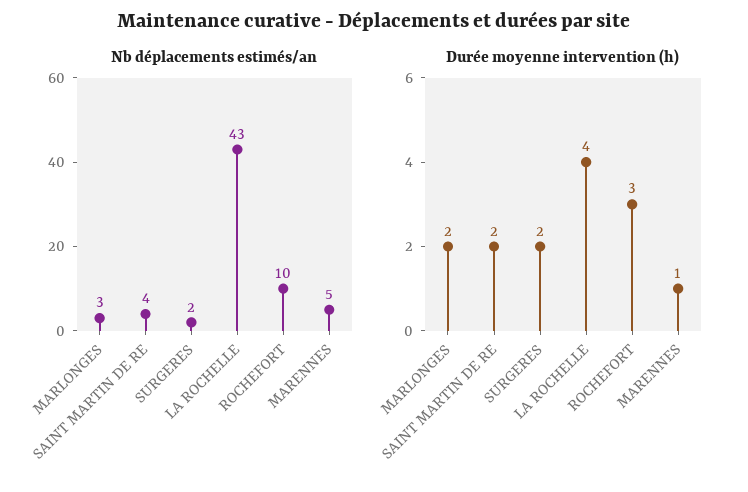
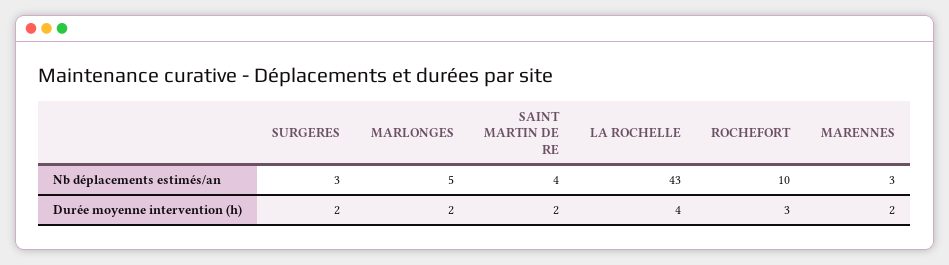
Nb déplacements estimés/an, MARLONGES: 3 -> 5
Nb déplacements estimés/an, SURGERES: 2 -> 3
Nb déplacements estimés/an, MARENNES: 5 -> 3
Durée moyenne intervention (h), MARENNES: 1 -> 2

